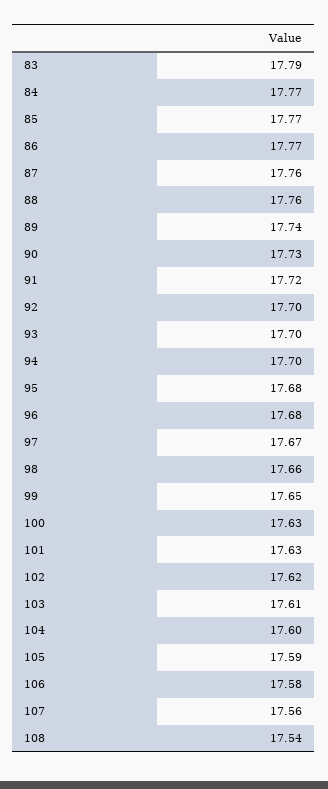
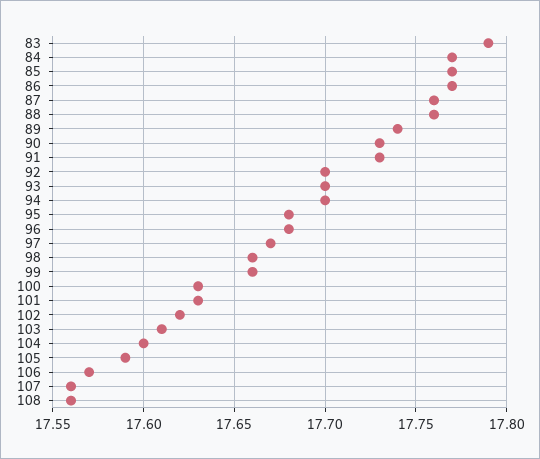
91: 17.72 -> 17.73
99: 17.65 -> 17.66
106: 17.58 -> 17.57
108: 17.54 -> 17.56

